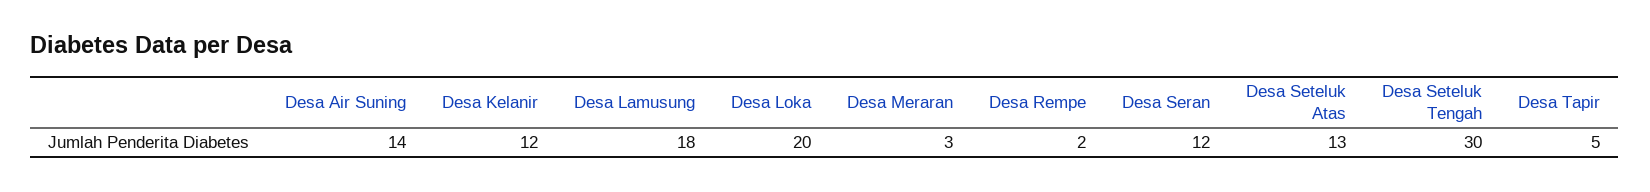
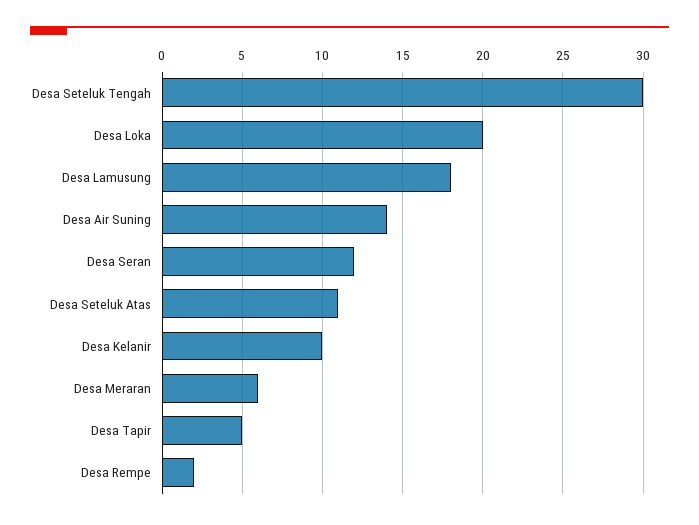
Desa Kelanir: 12 -> 10
Desa Meraran: 3 -> 6
Desa Seteluk Atas: 13 -> 11

